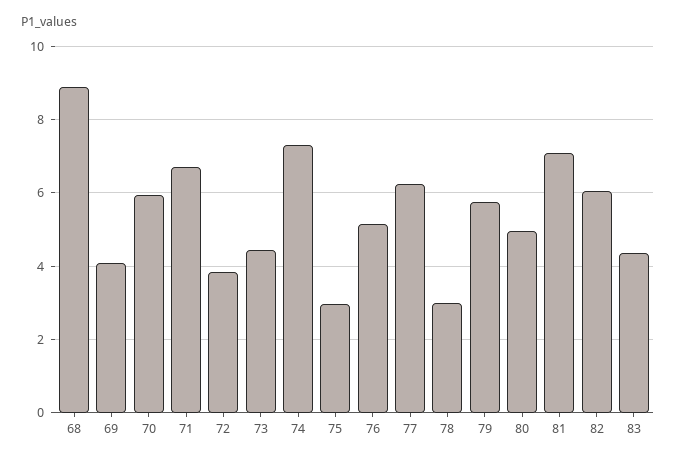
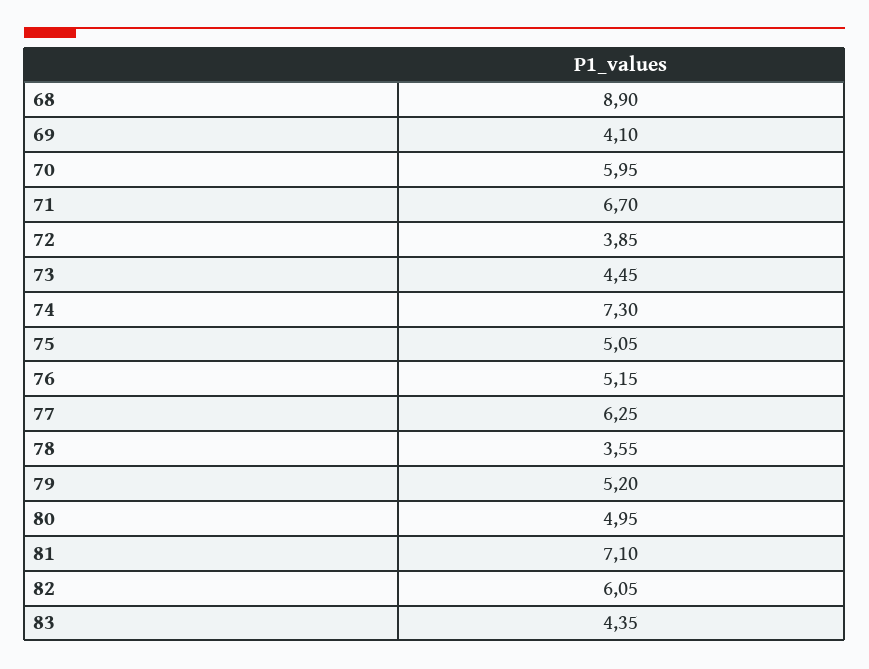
75: 3 -> 5.05
78: 3 -> 3.55
79: 5.8 -> 5.2

